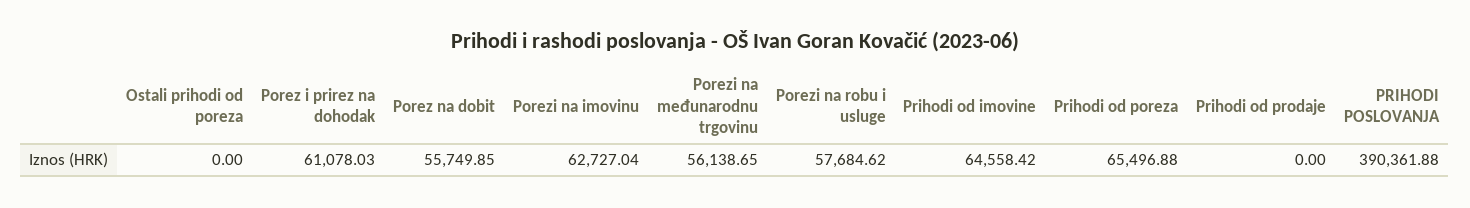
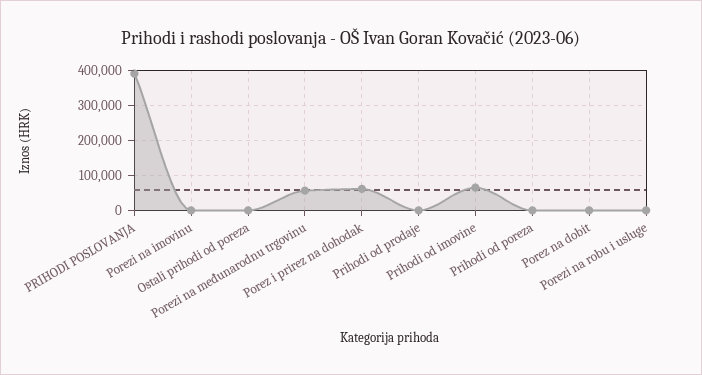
Porez na dobit: 55749.85 -> 0
Porezi na imovinu: 62727.04 -> 0
Porezi na robu i usluge: 57684.62 -> 0
Prihodi od poreza: 65496.88 -> 0

